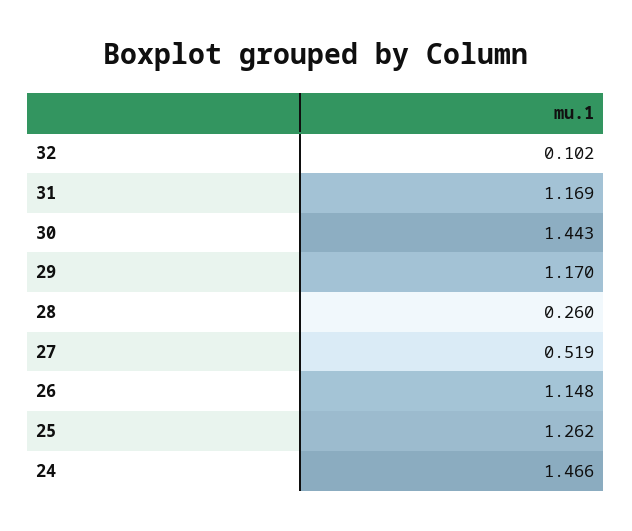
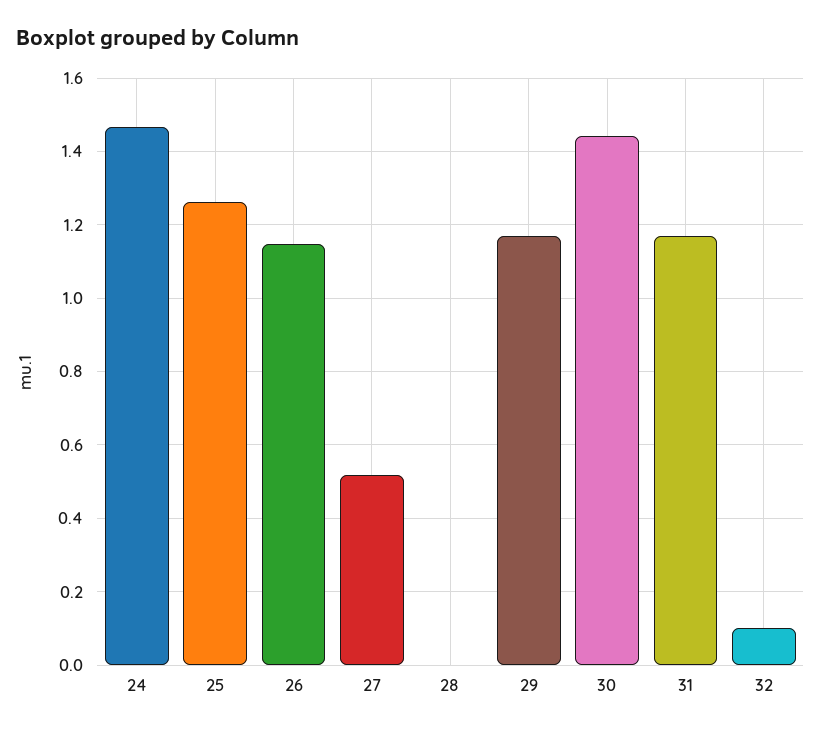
28: 0.26 -> 0

